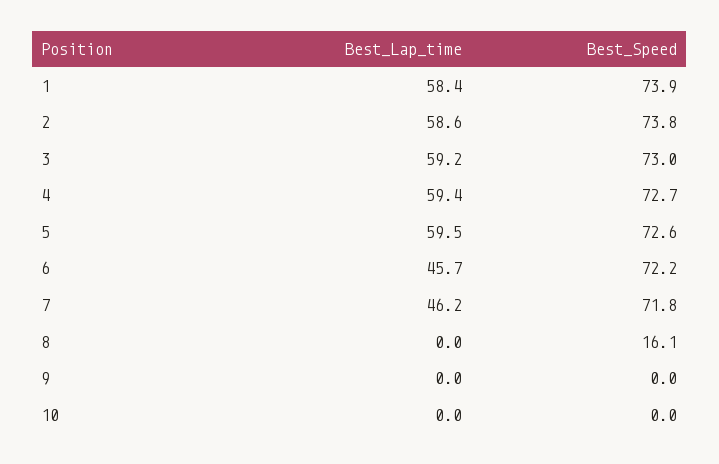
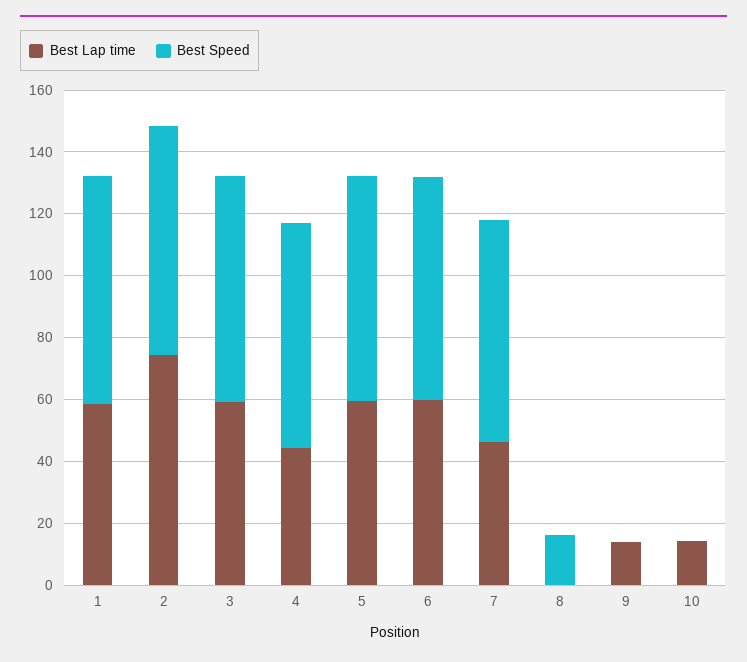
Best_Lap_time, 2: 58.6 -> 75
Best_Lap_time, 4: 59.4 -> 45
Best_Lap_time, 6: 45.7 -> 60
Best_Lap_time, 9: 0 -> 15
Best_Lap_time, 10: 0 -> 15

